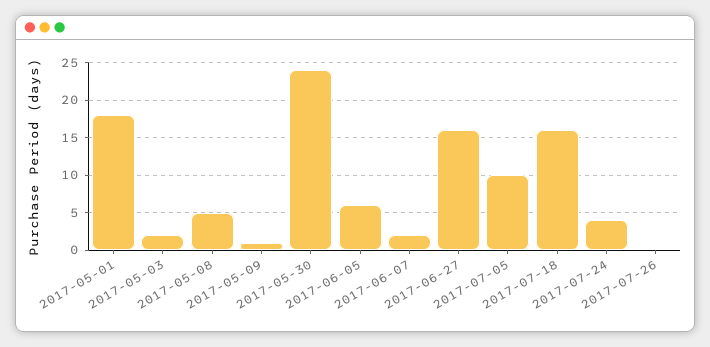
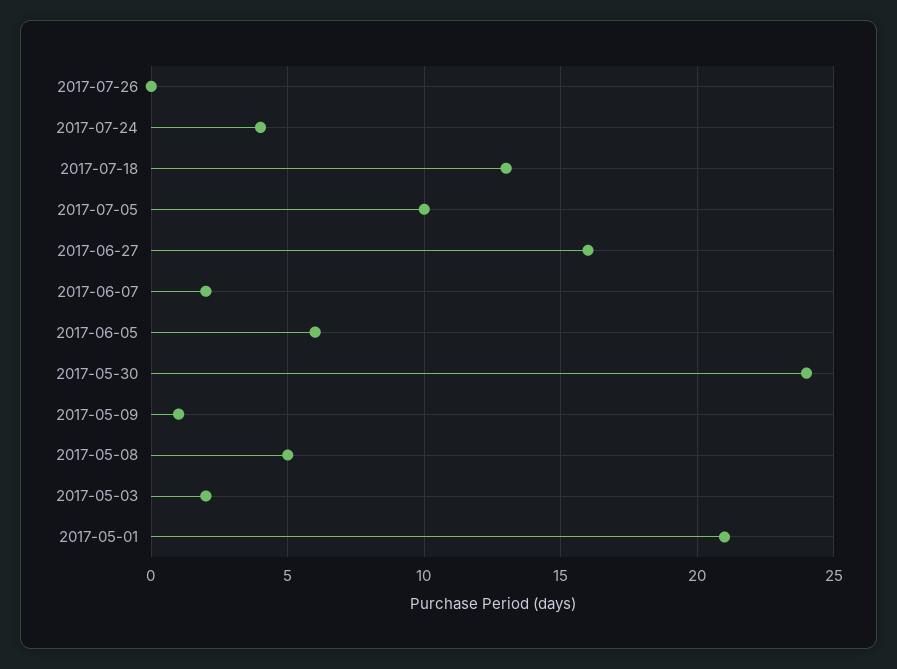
2017-05-01: 18 -> 21
2017-07-18: 16 -> 13

